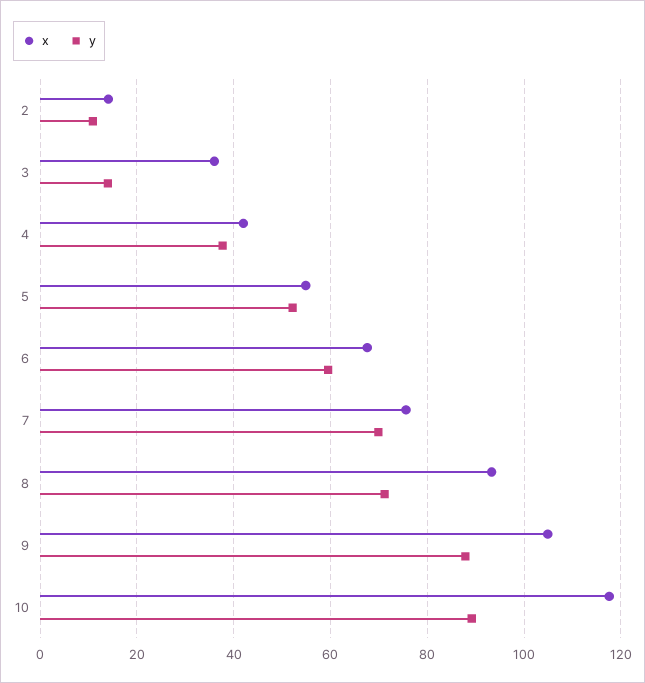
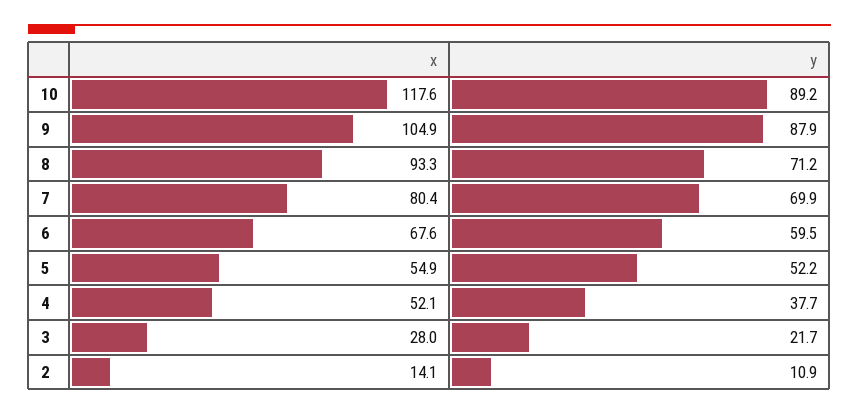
x, 3: 36 -> 28
y, 3: 14 -> 21.7
x, 4: 42 -> 52.1
x, 7: 76 -> 80.4

